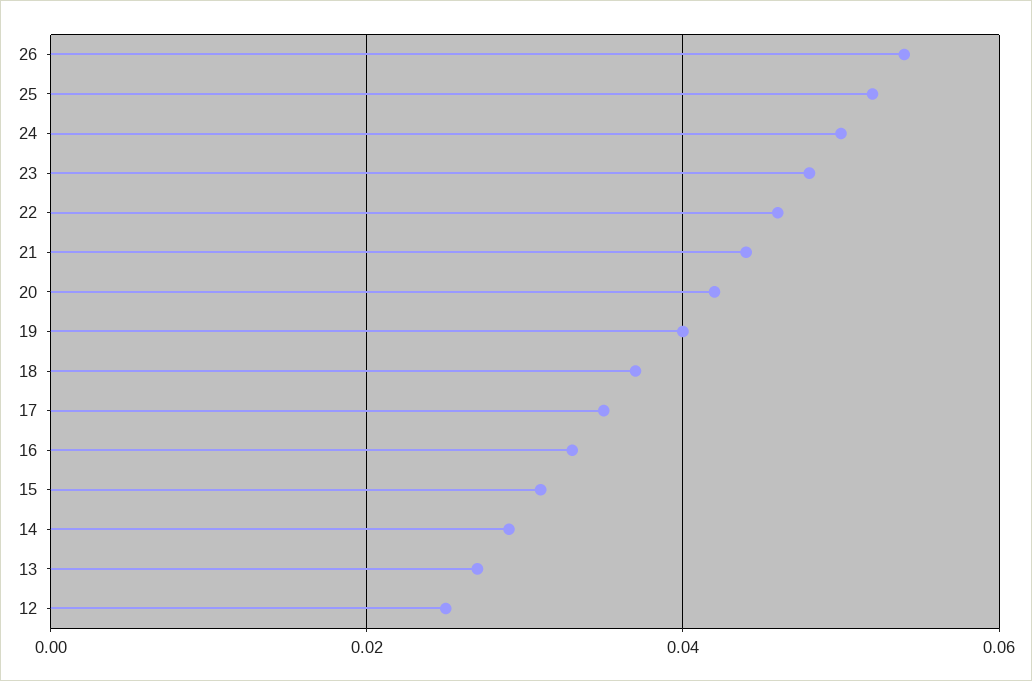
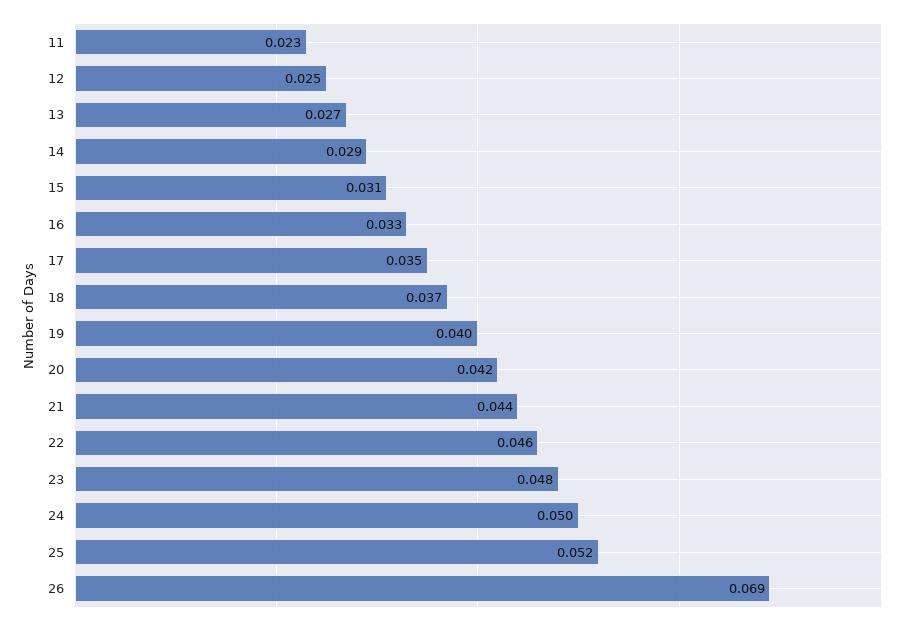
26: 0.055 -> 0.069
11: none -> 0.023

